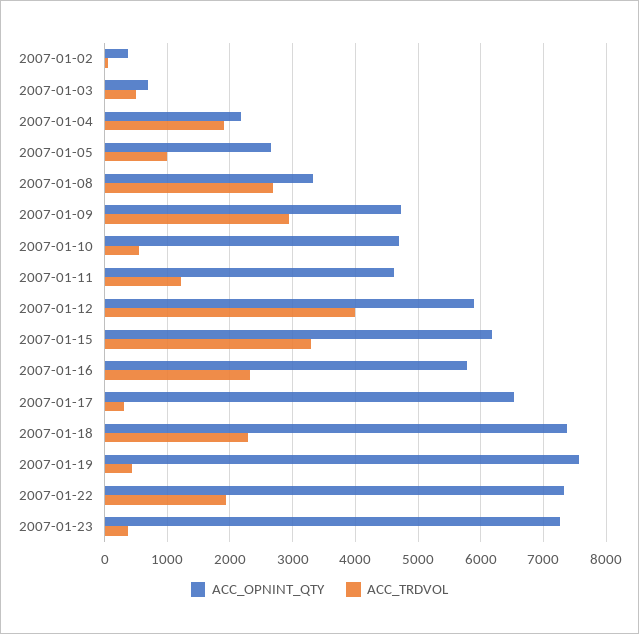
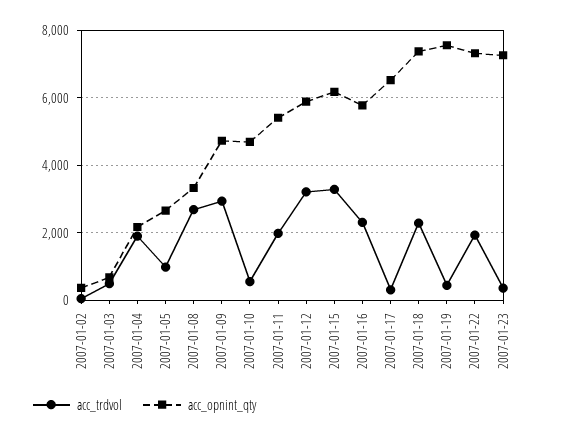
ACC_OPNINT_QTY, 2007-01-11: 4600 -> 5400
ACC_TRDVOL, 2007-01-11: 1200 -> 2000
ACC_TRDVOL, 2007-01-12: 4000 -> 3200

